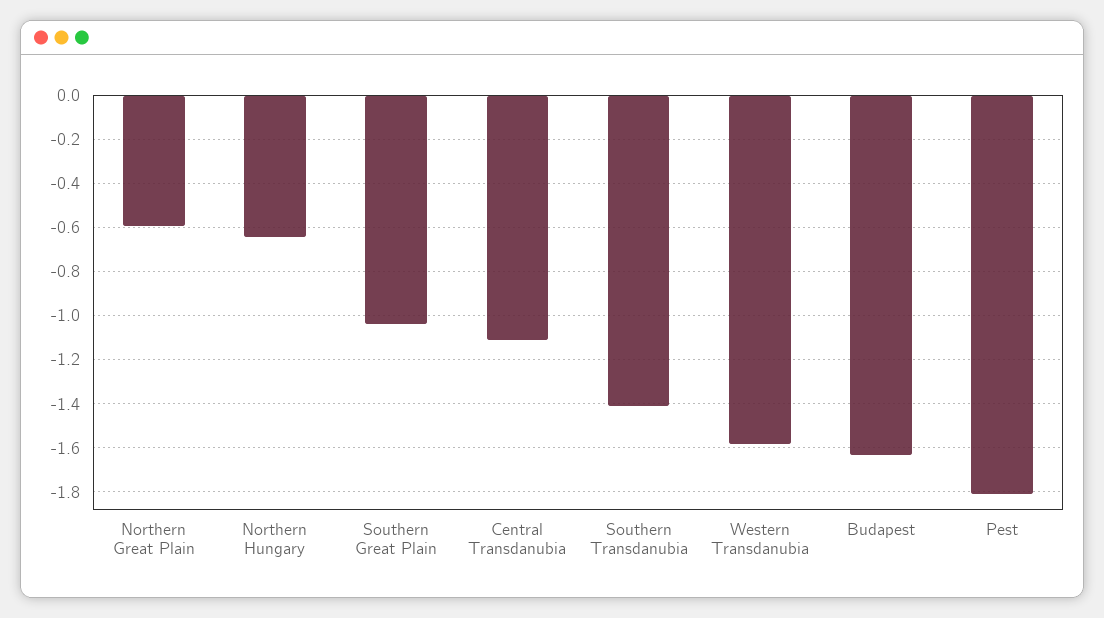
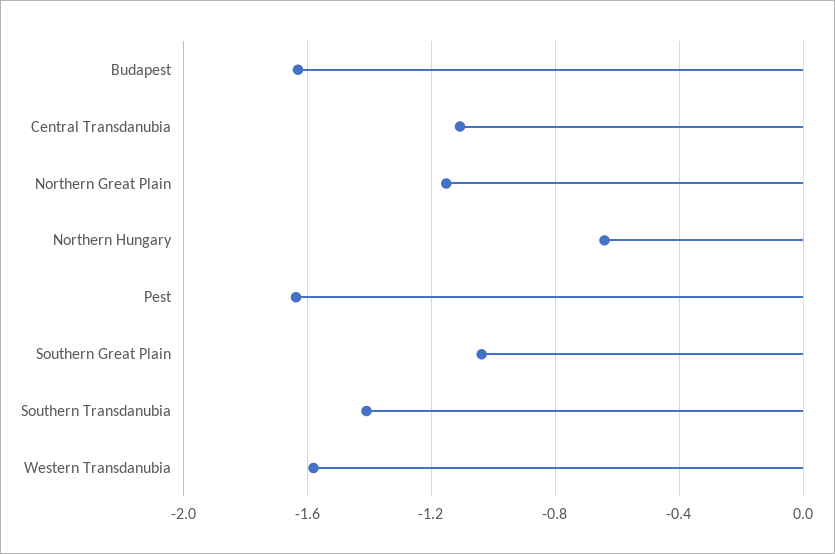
Northern Great Plain: -0.6 -> -1.15
Pest: -1.8 -> -1.65

